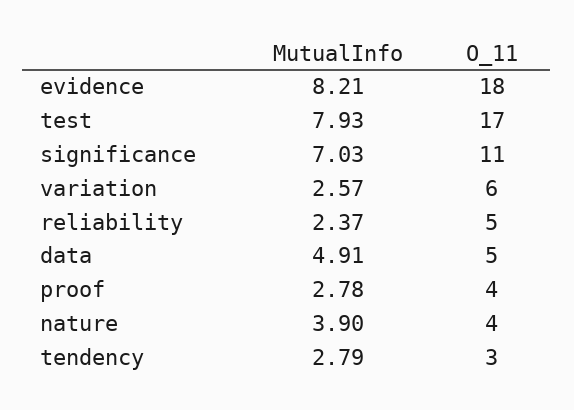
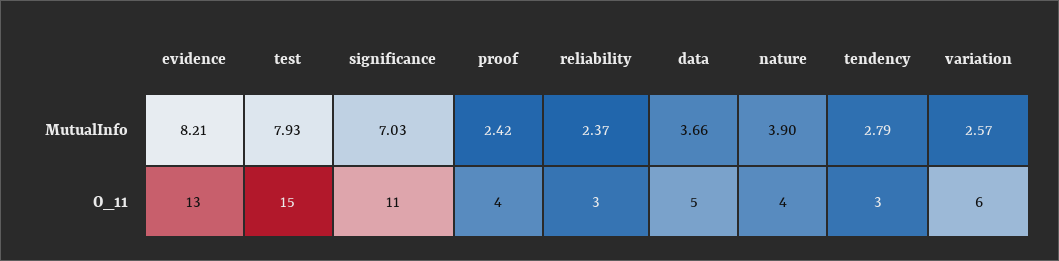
O_11, evidence: 18 -> 13
O_11, test: 17 -> 15
O_11, reliability: 5 -> 3
MutualInfo, data: 4.91 -> 3.66
MutualInfo, proof: 2.78 -> 2.42

